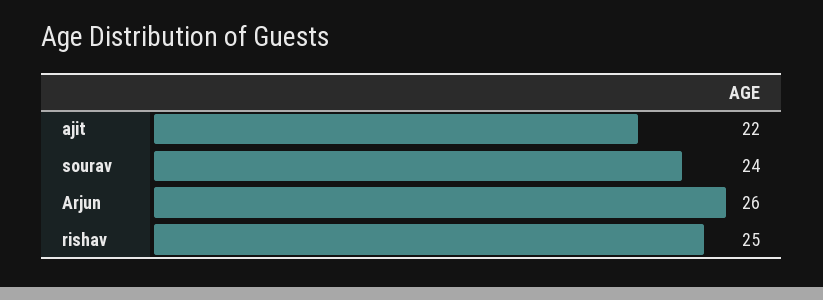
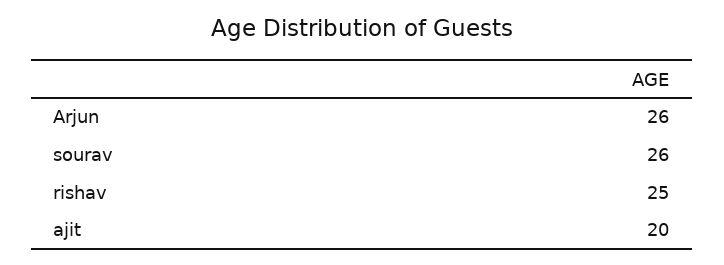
ajit: 22 -> 20
sourav: 24 -> 26

